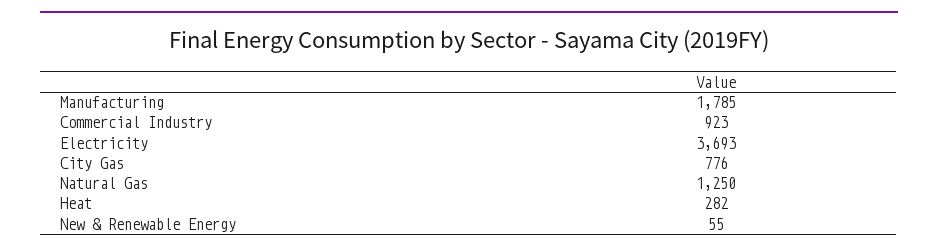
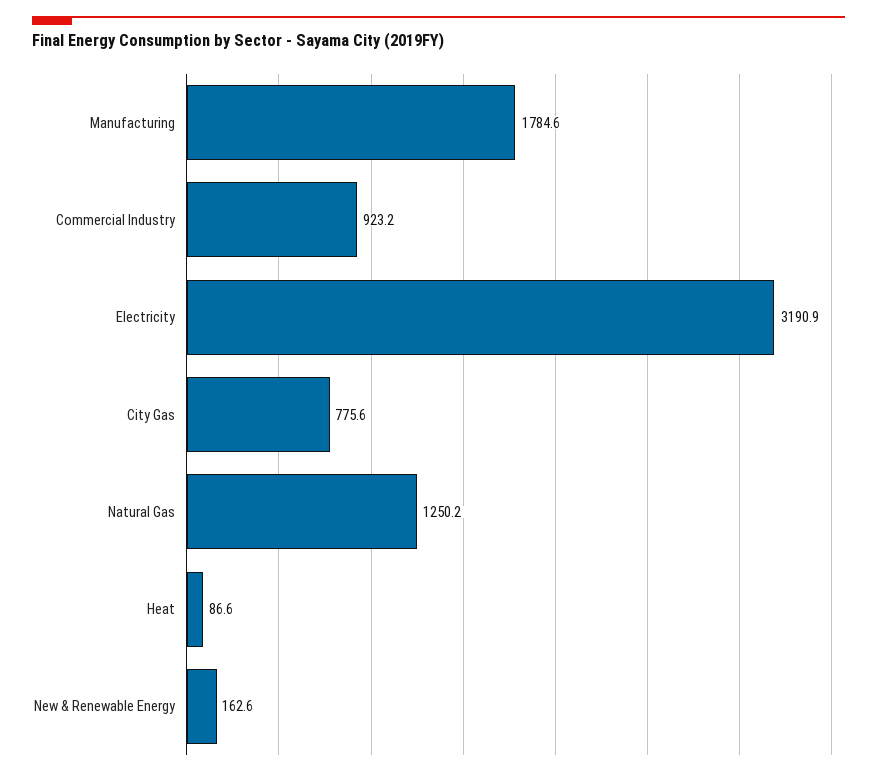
Electricity: 3693 -> 3190.9
Heat: 282 -> 86.6
New & Renewable Energy: 55 -> 162.6

